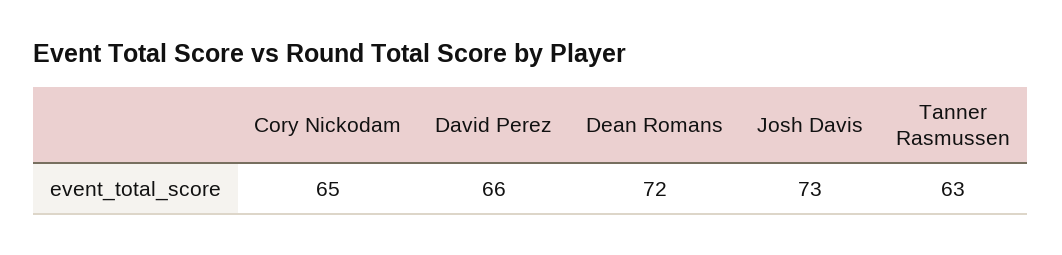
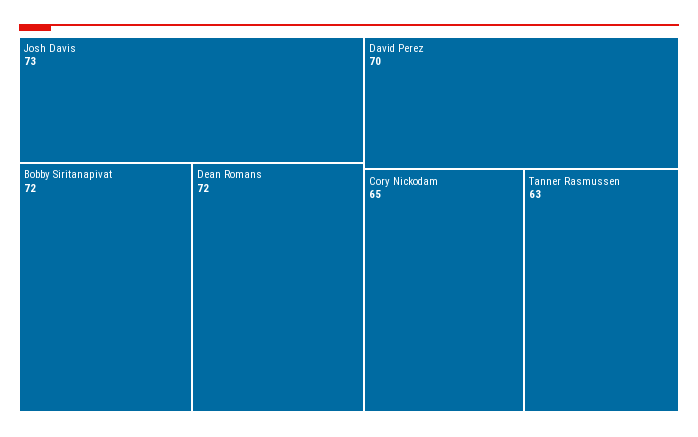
David Perez: 66 -> 70
Bobby Siritanapivat: none -> 72

